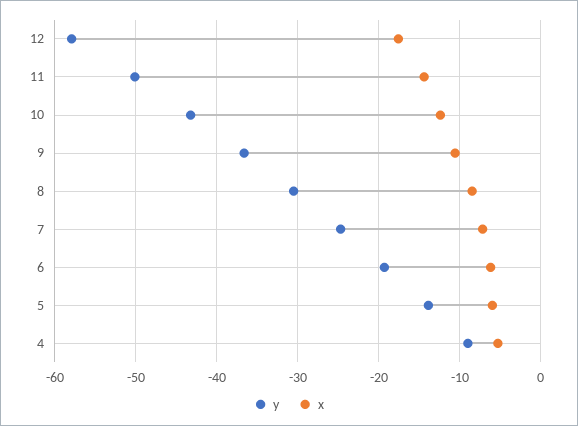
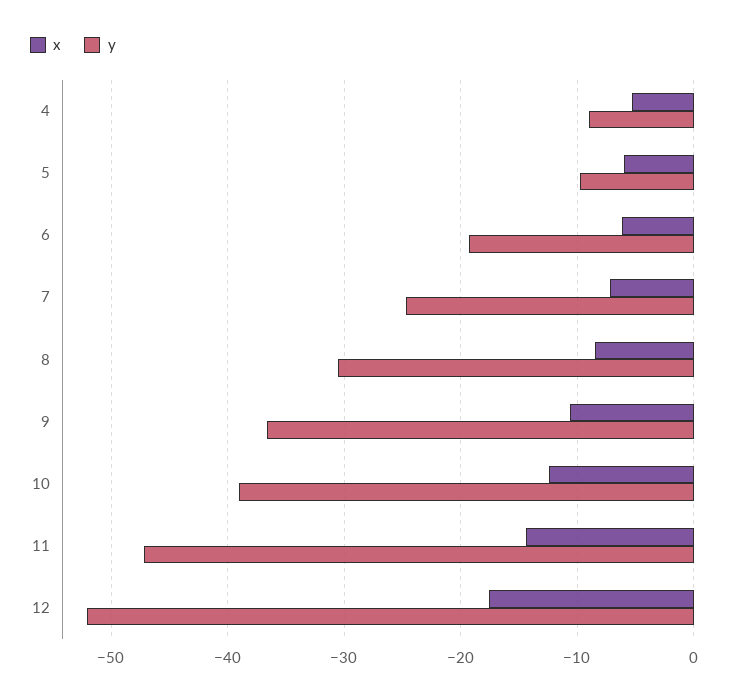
y, 12: -58 -> -52
y, 11: -50 -> -47
y, 10: -43 -> -39
y, 5: -14 -> -10

